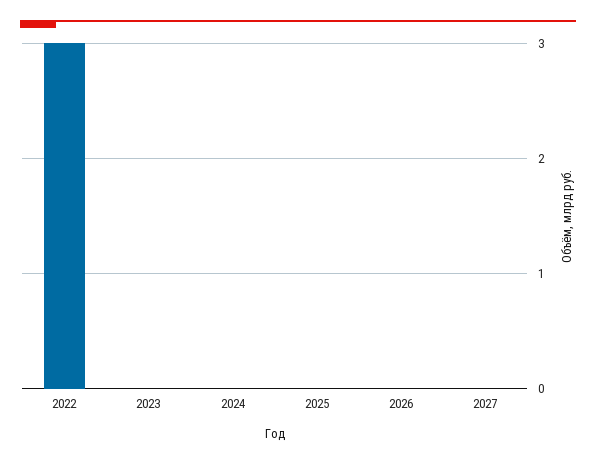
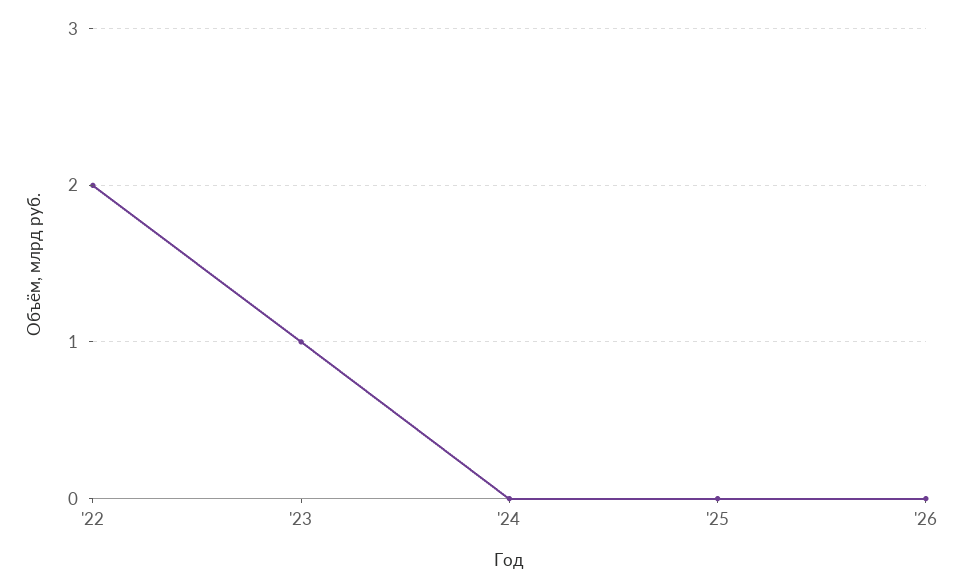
2022: 3 -> 2
2023: 0 -> 1
2027: 0 -> none

